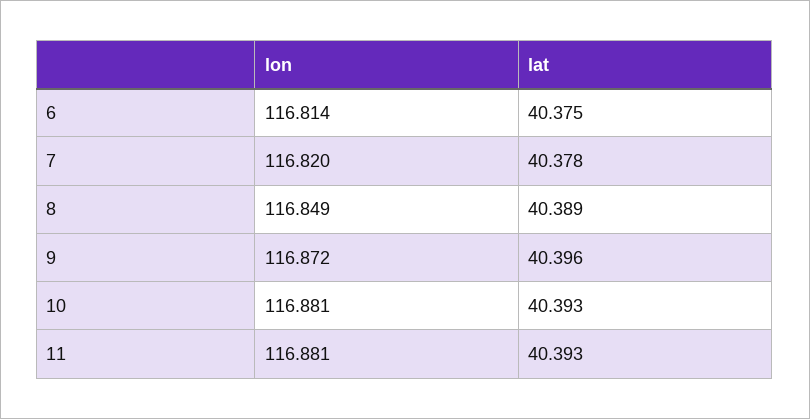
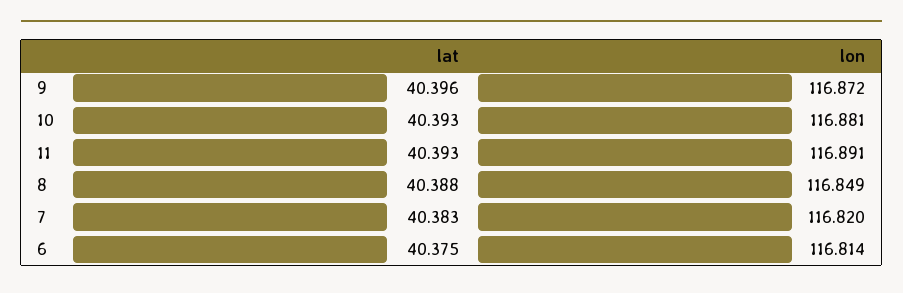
lat, 7: 40.378 -> 40.383
lat, 8: 40.389 -> 40.388
lon, 11: 116.881 -> 116.891

